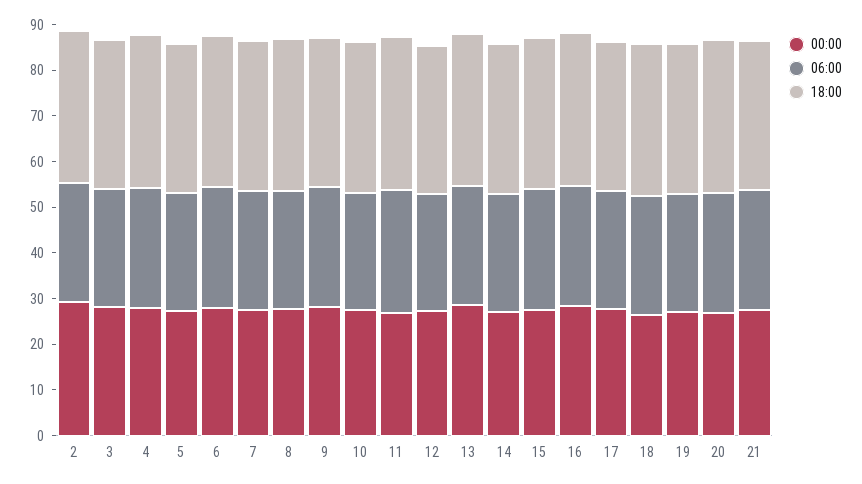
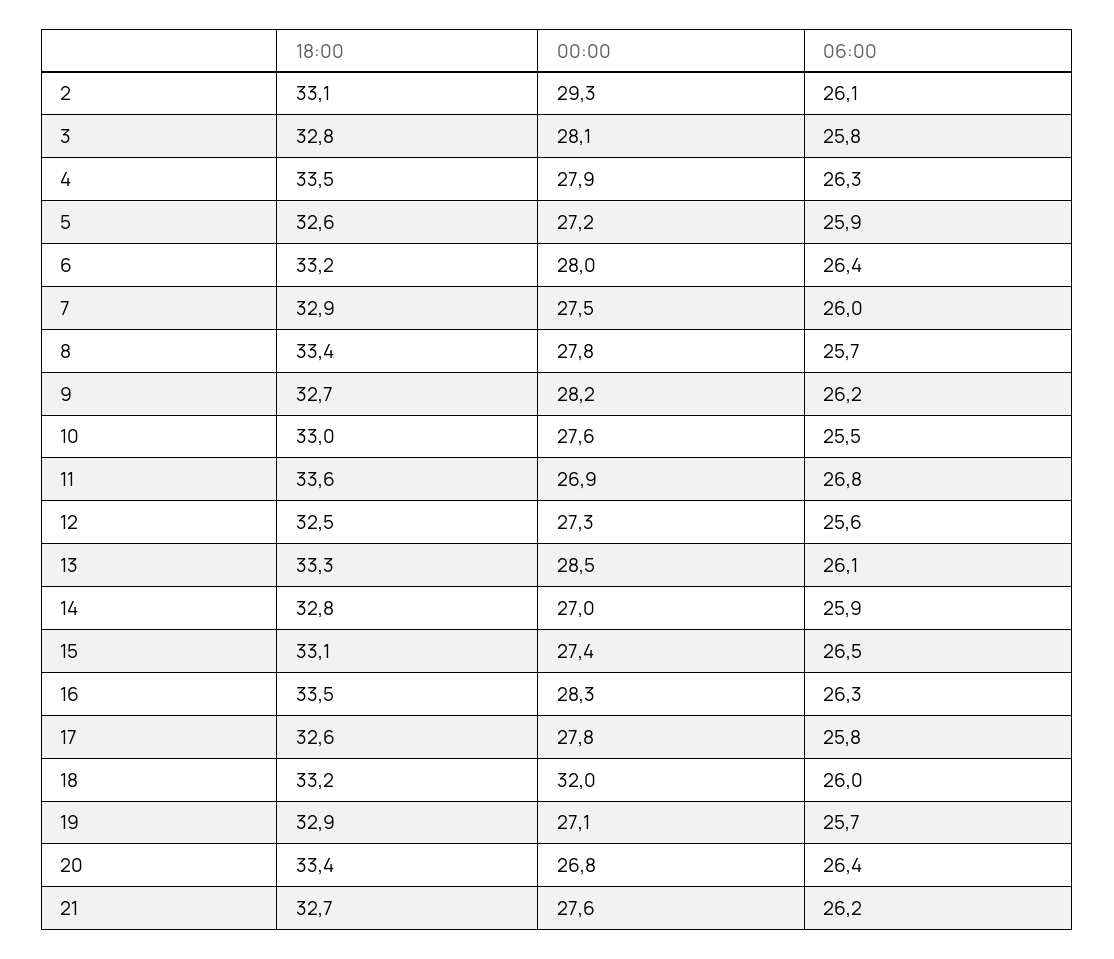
00:00, 18: 26 -> 32

